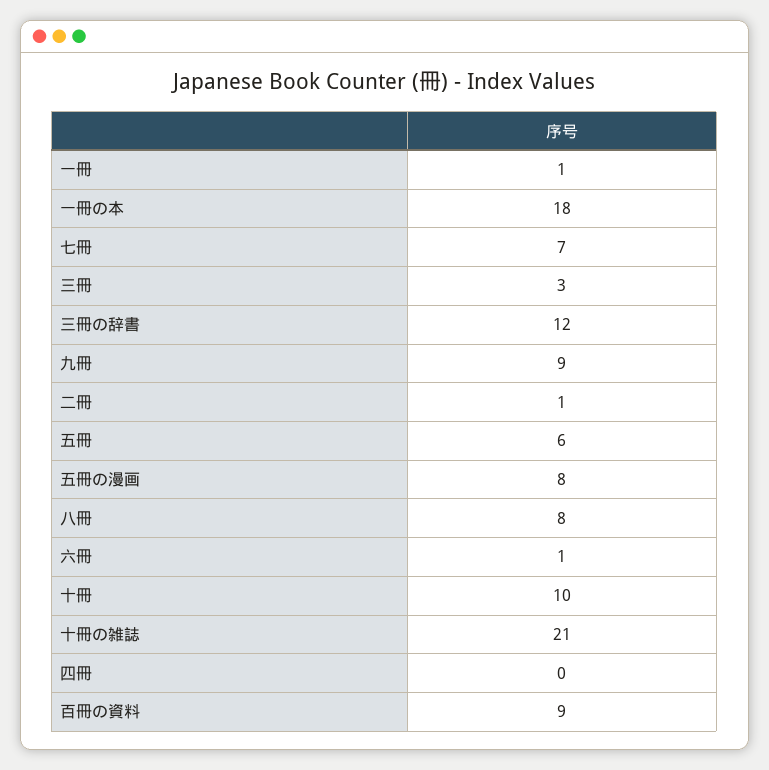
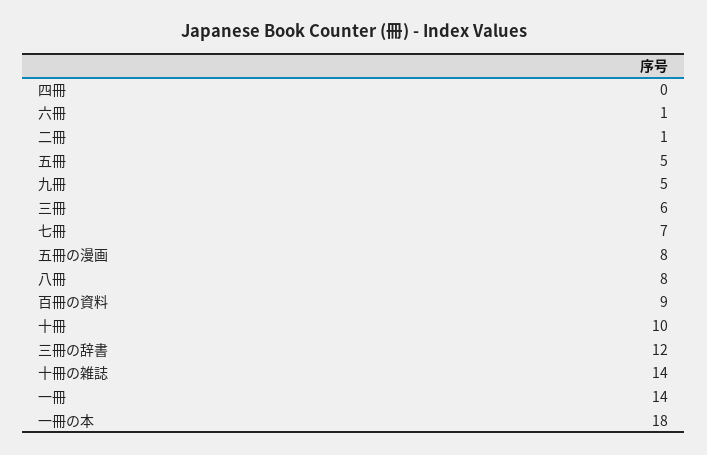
一冊: 1 -> 14
三冊: 3 -> 6
九冊: 9 -> 5
五冊: 6 -> 5
十冊の雑誌: 21 -> 14

